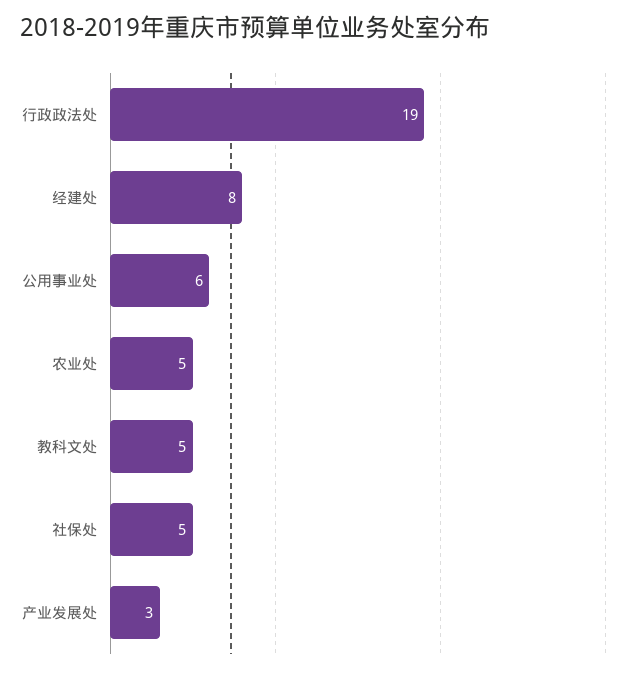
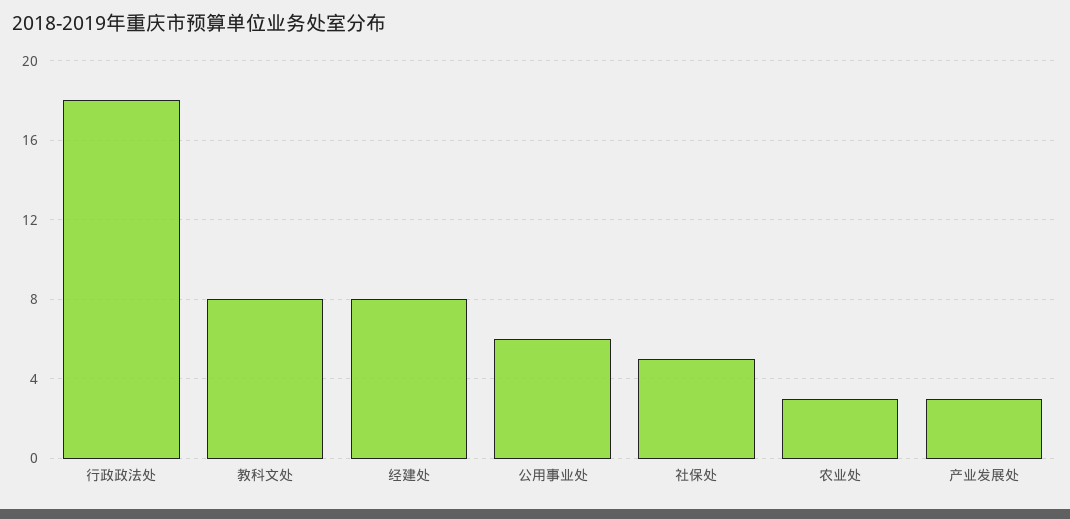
行政政法处: 19 -> 18
农业处: 5 -> 3
教科文处: 5 -> 8

